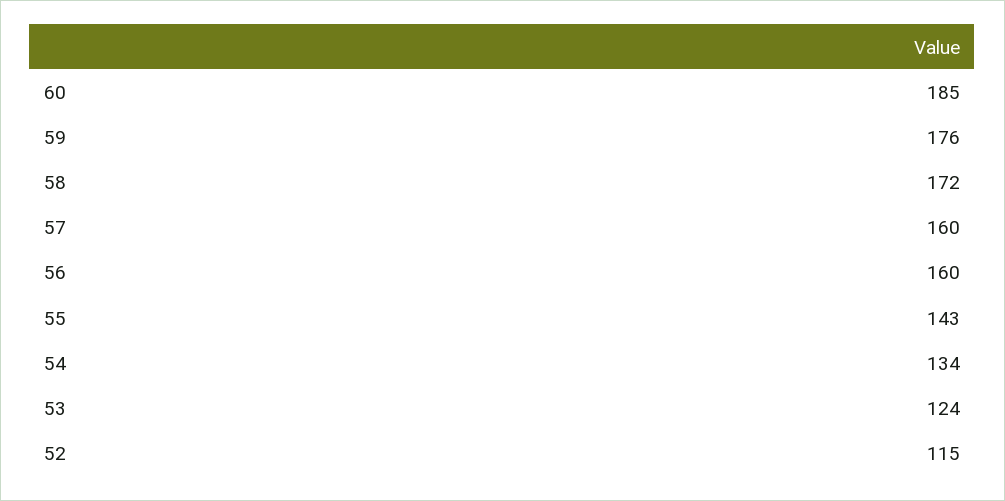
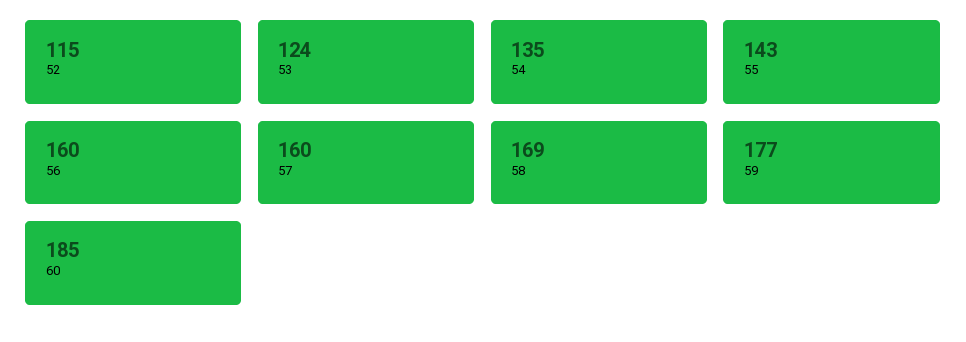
59: 176 -> 177
58: 172 -> 169
54: 134 -> 135

